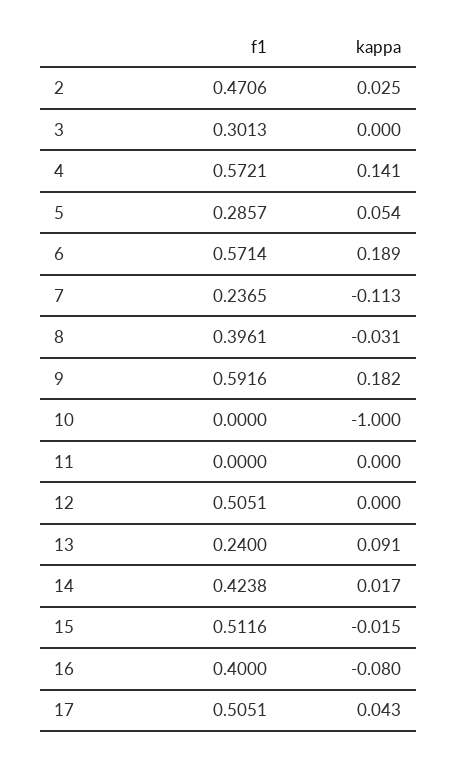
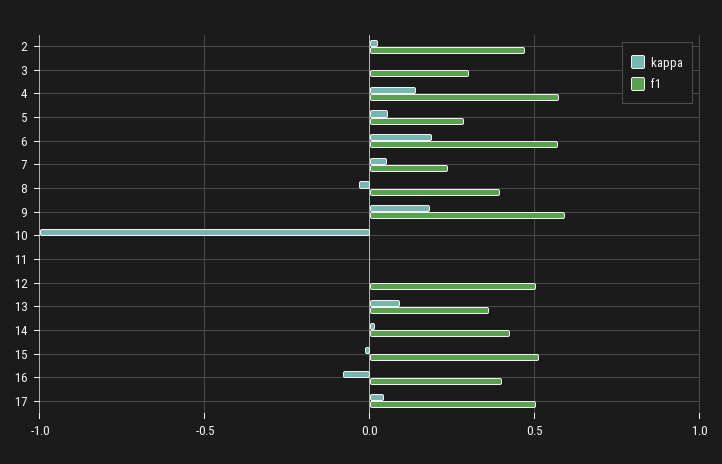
kappa, 7: -0.113 -> 0.05
f1, 13: 0.24 -> 0.35

